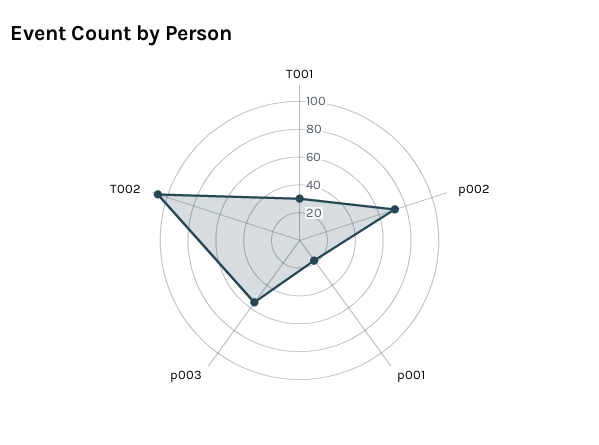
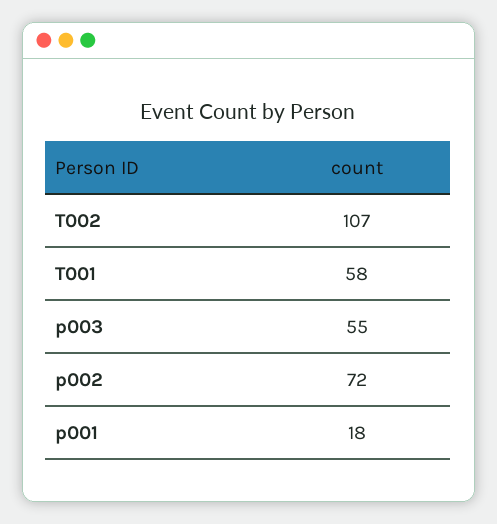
T001: 30 -> 58

